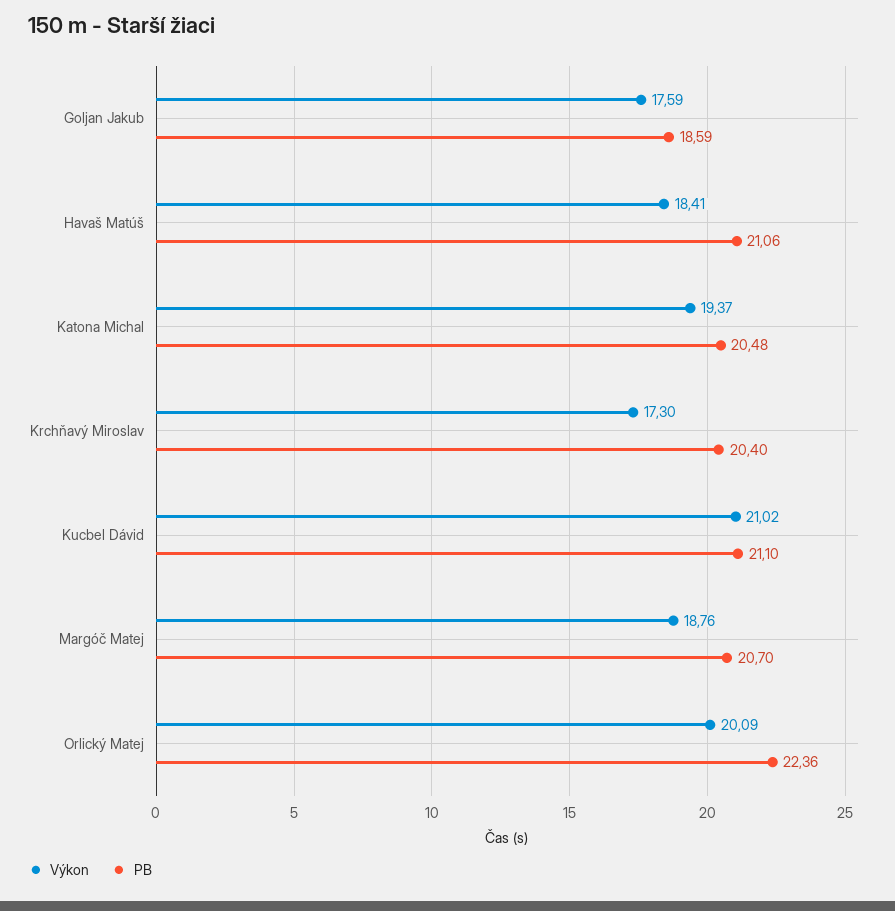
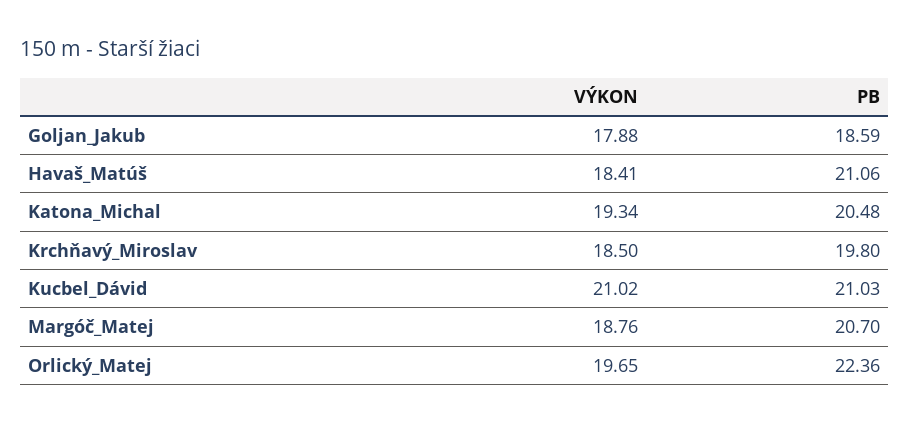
Výkon, Goljan Jakub: 17.59 -> 17.88
Výkon, Katona Michal: 19.37 -> 19.34
Výkon, Krchňavý Miroslav: 17.3 -> 18.5
PB, Krchňavý Miroslav: 20.4 -> 19.8
PB, Kucbel Dávid: 21.1 -> 21.03
Výkon, Orlický Matej: 20.09 -> 19.65

